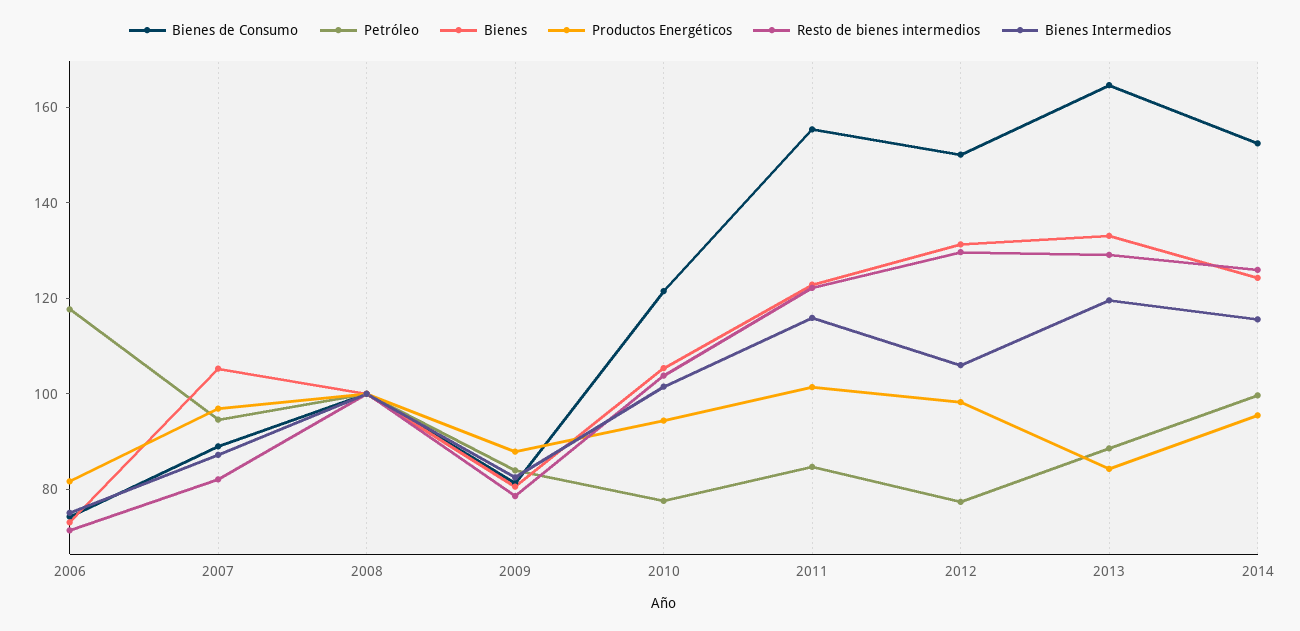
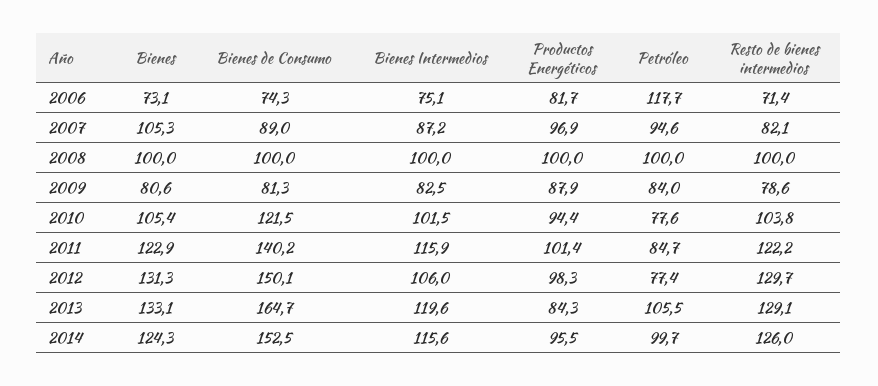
Bienes de Consumo, 2011: 155 -> 140.2
Petróleo, 2013: 90 -> 105.5

